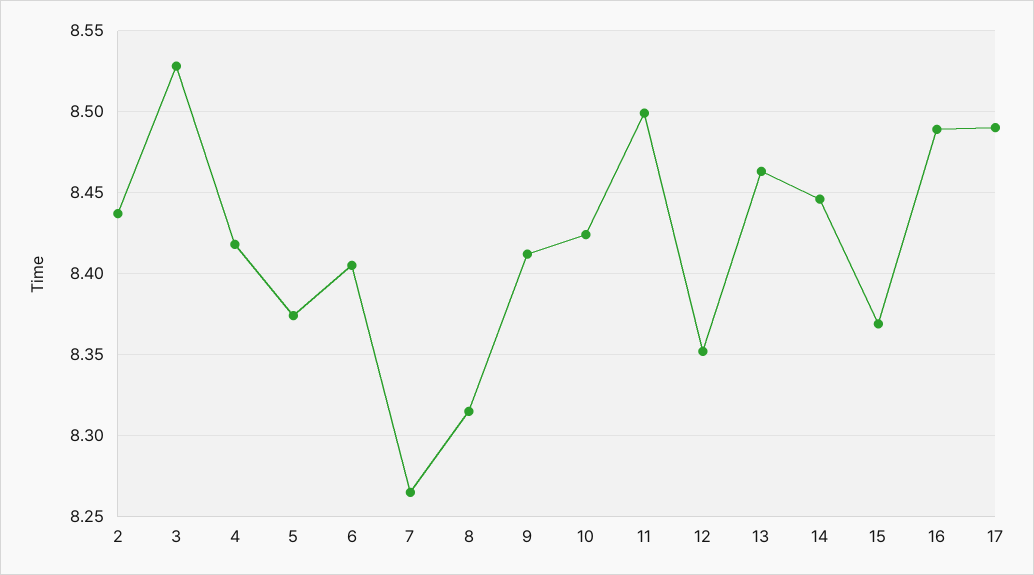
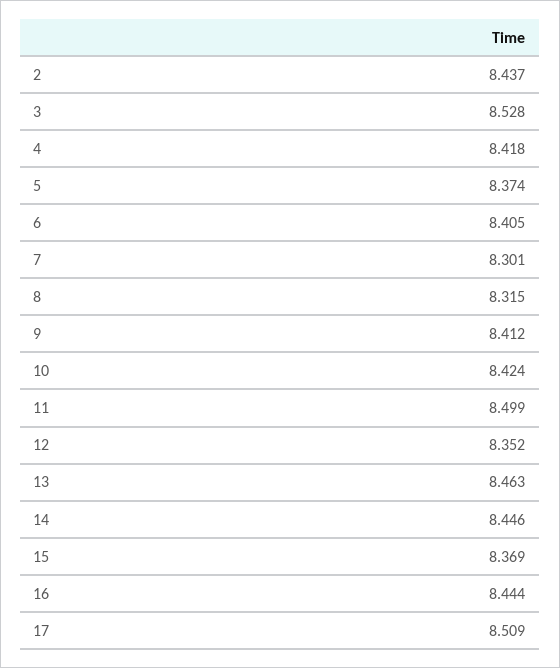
7: 8.265 -> 8.301
16: 8.49 -> 8.444
17: 8.49 -> 8.509

